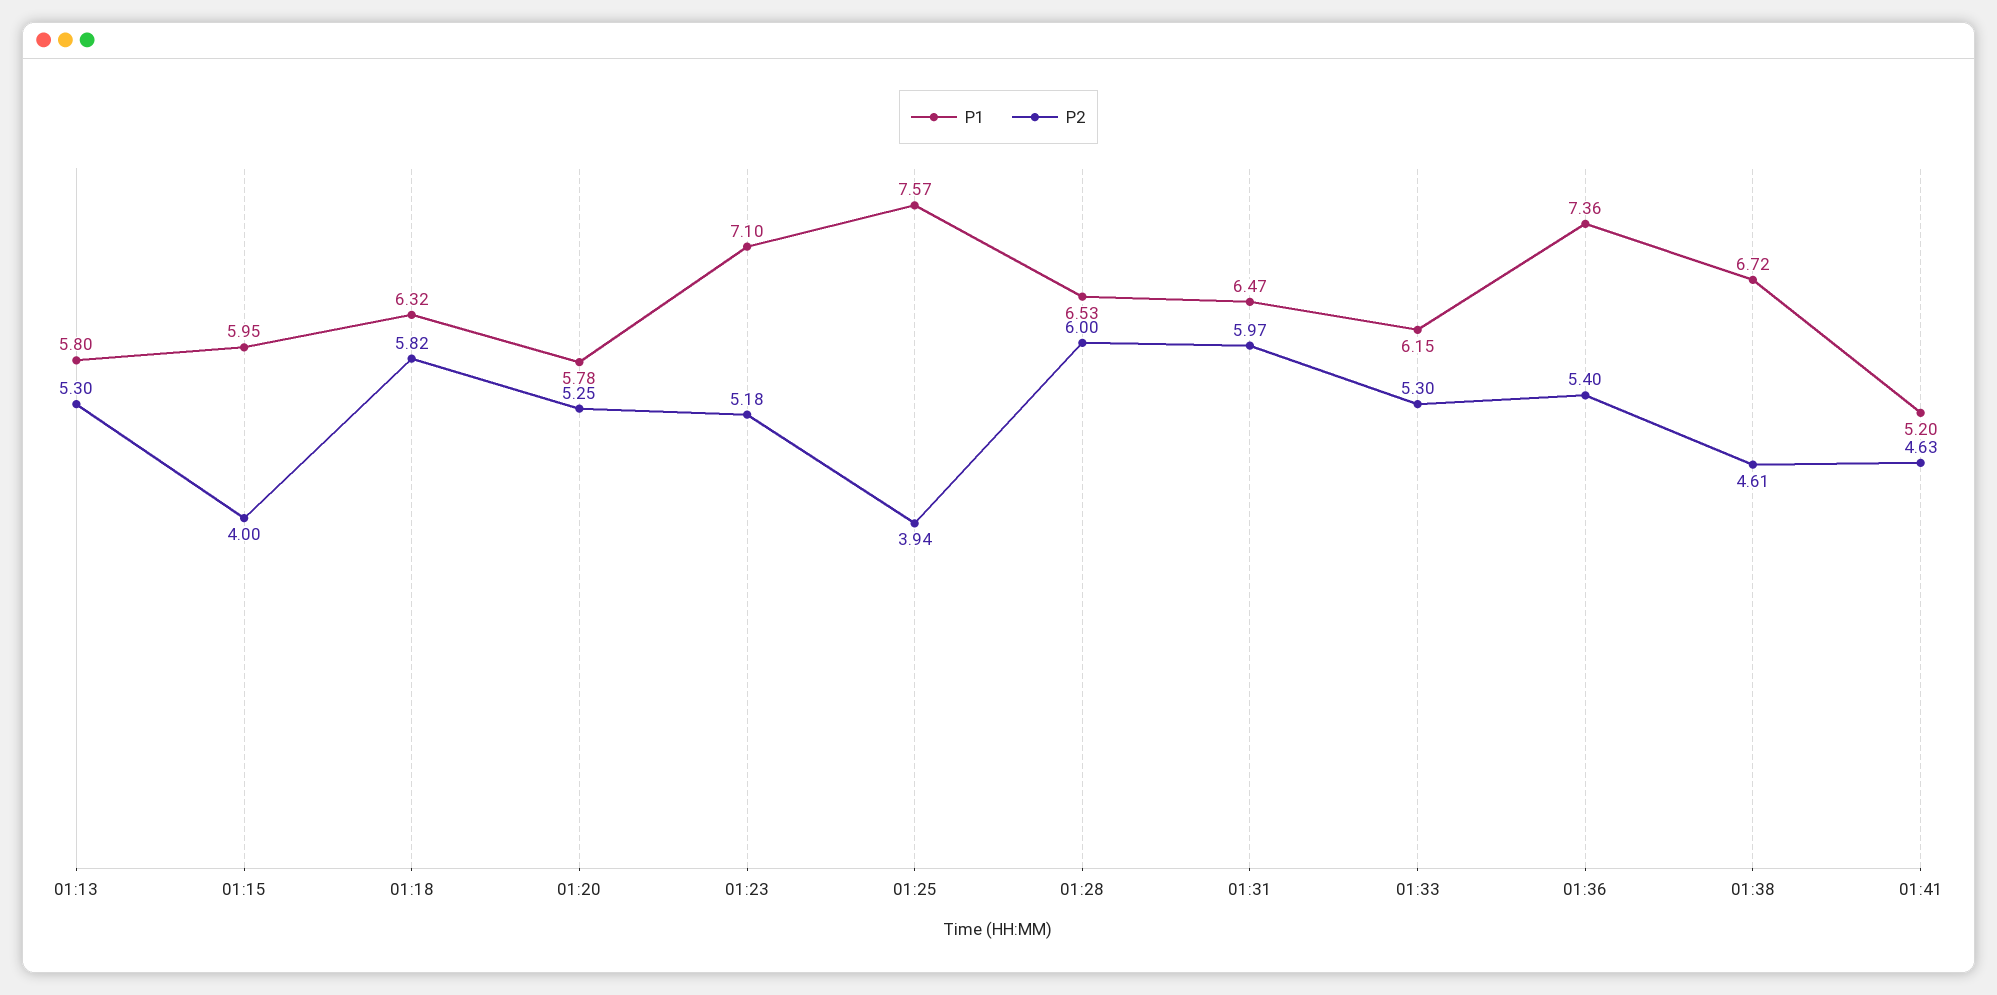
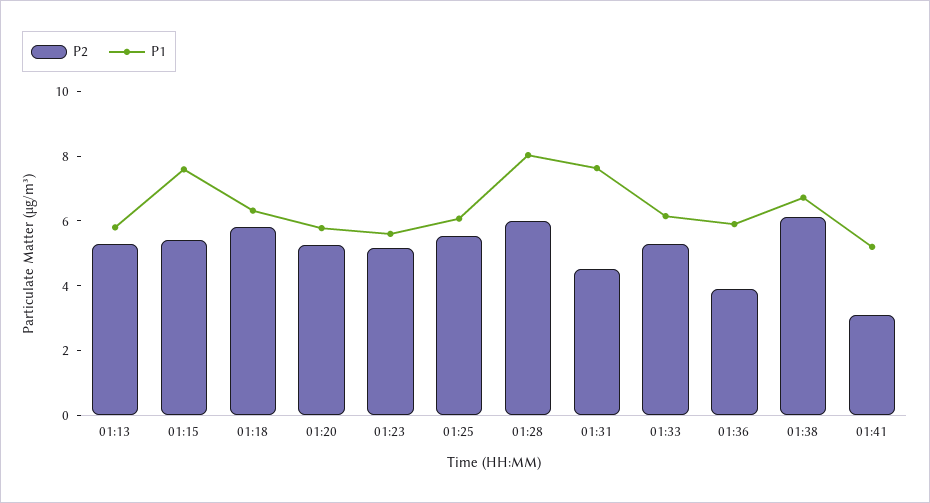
P1, 01:15: 5.95 -> 7.5
P2, 01:15: 4 -> 5.5
P1, 01:23: 7.1 -> 5.5
P1, 01:25: 7.57 -> 6
P2, 01:25: 3.94 -> 5.5
P1, 01:28: 6.53 -> 8
P1, 01:31: 6.47 -> 7.5
P2, 01:31: 5.97 -> 4.5
P1, 01:36: 7.36 -> 6
P2, 01:36: 5.4 -> 4
P2, 01:38: 4.61 -> 6
P2, 01:41: 4.63 -> 3

